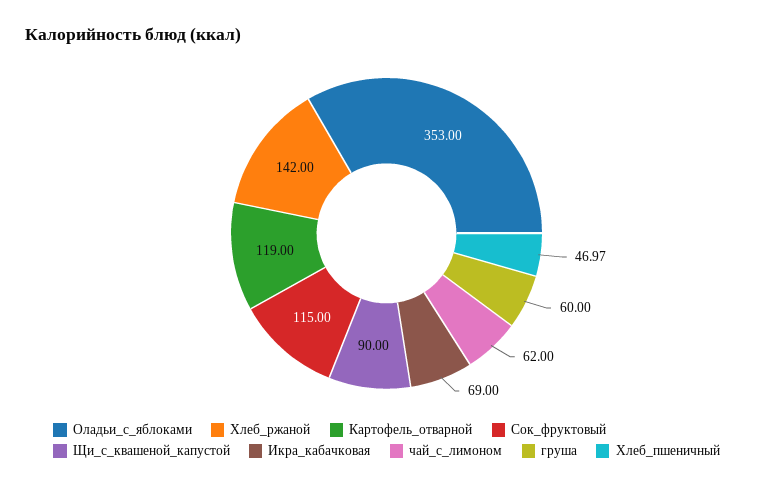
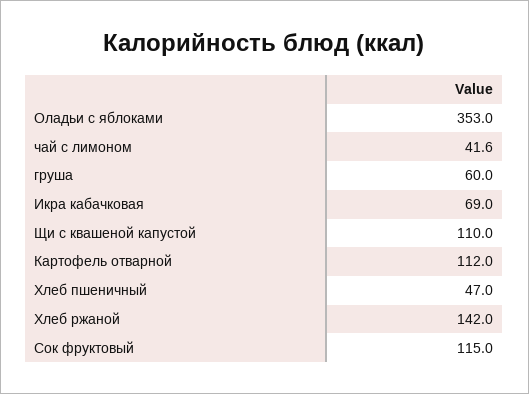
Картофель_отварной: 119 -> 112
Щи_с_квашеной_капустой: 90 -> 110
чай_с_лимоном: 62 -> 41.6
Хлеб_пшеничный: 46.97 -> 47

